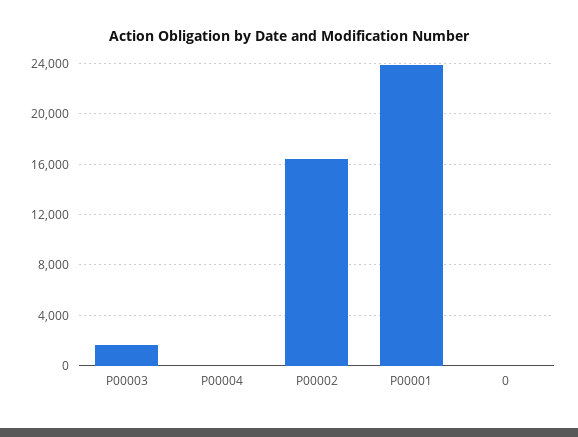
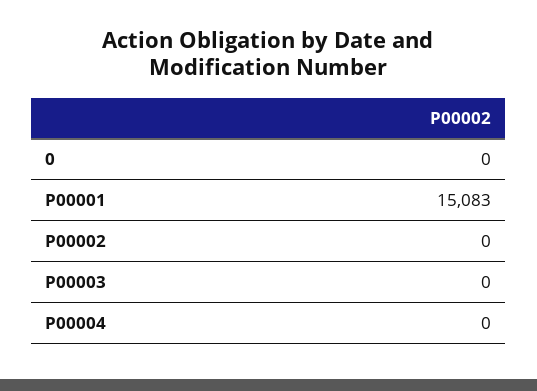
P00003: 1500 -> 0
P00002: 16500 -> 0
P00001: 24000 -> 15083

